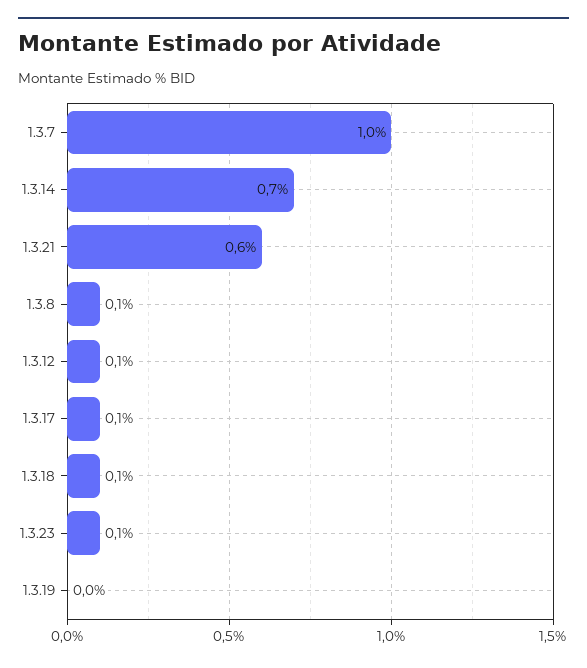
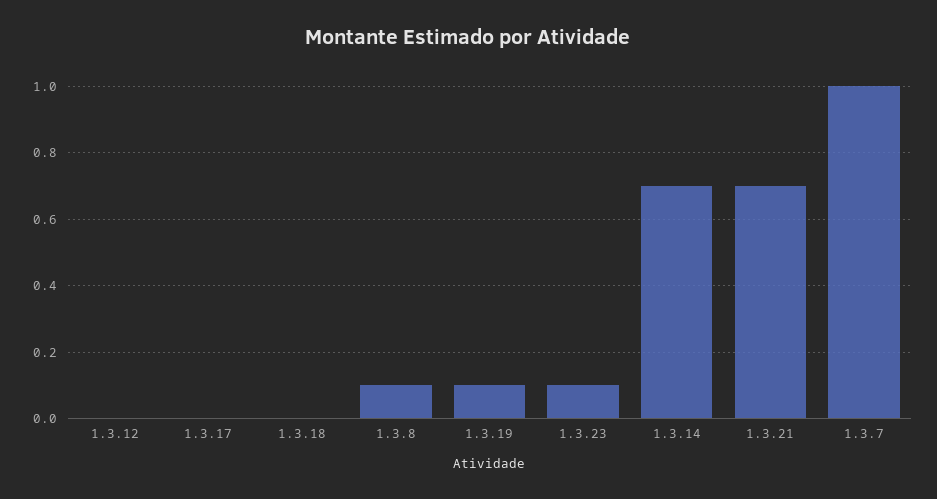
1.3.21: 0.6 -> 0.7
1.3.12: 0.1 -> 0
1.3.17: 0.1 -> 0
1.3.18: 0.1 -> 0
1.3.19: 0 -> 0.1

